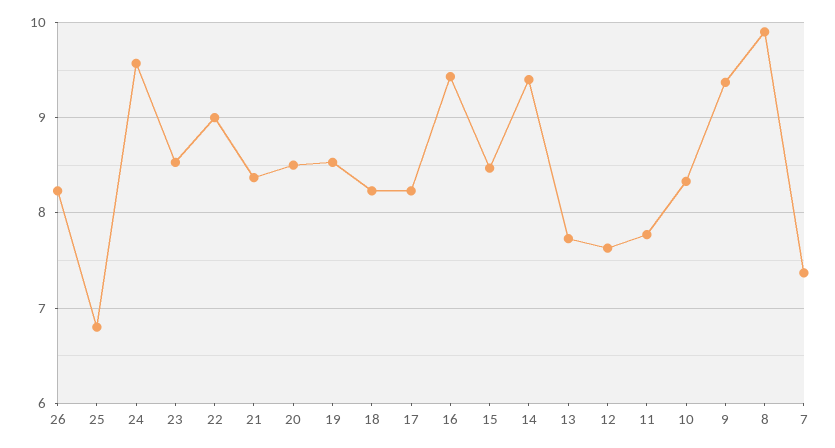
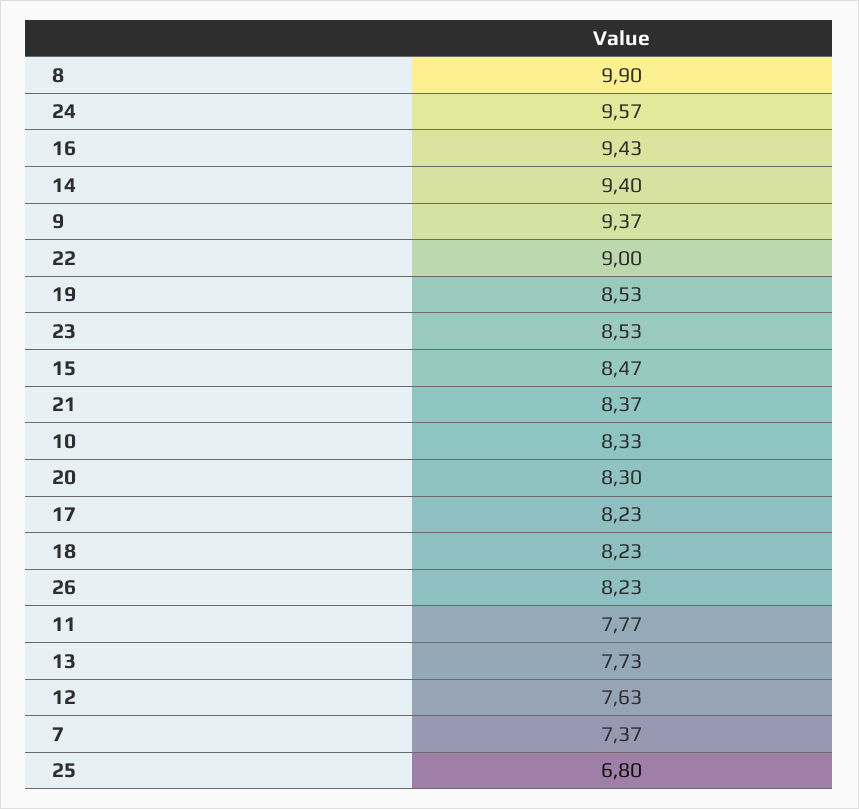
20: 8.5 -> 8.3

